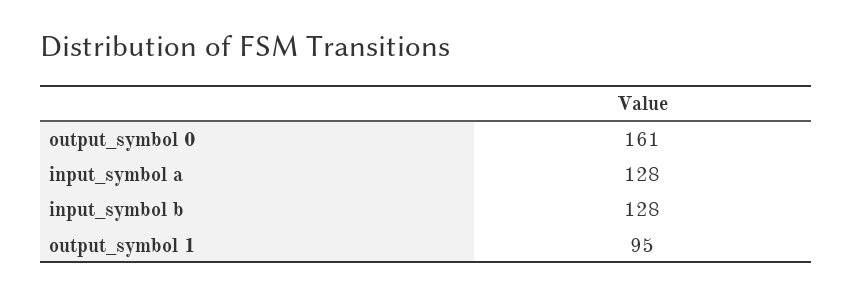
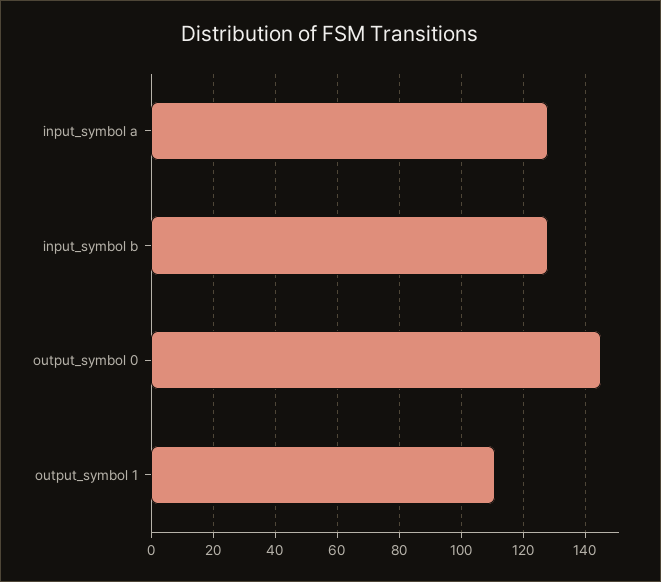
output_symbol 0: 161 -> 145
output_symbol 1: 95 -> 110

